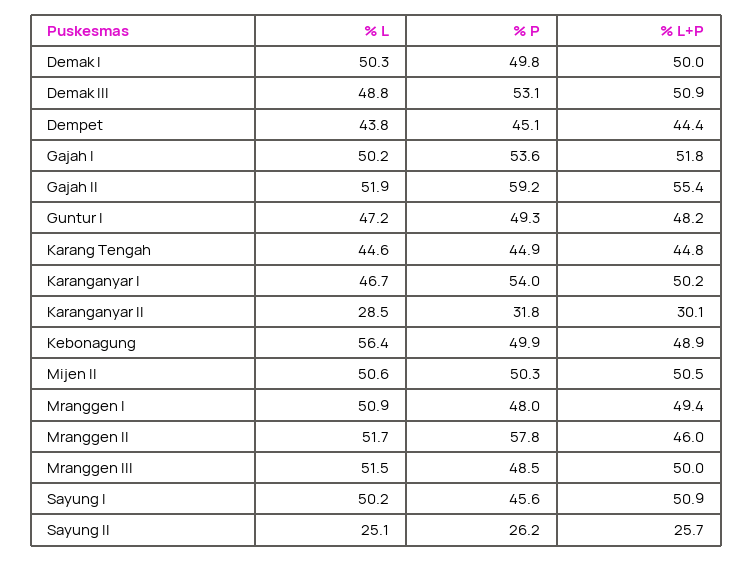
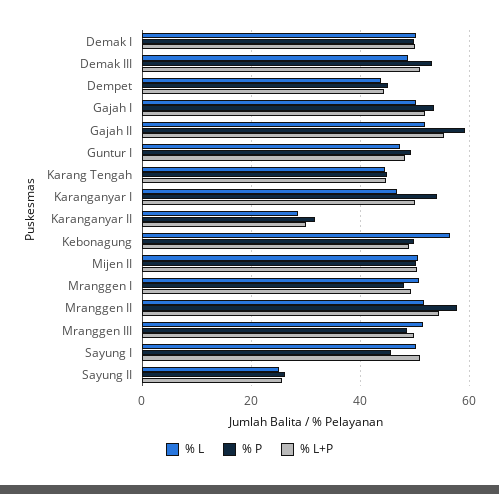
% L+P, Mranggen II: 46 -> 54

